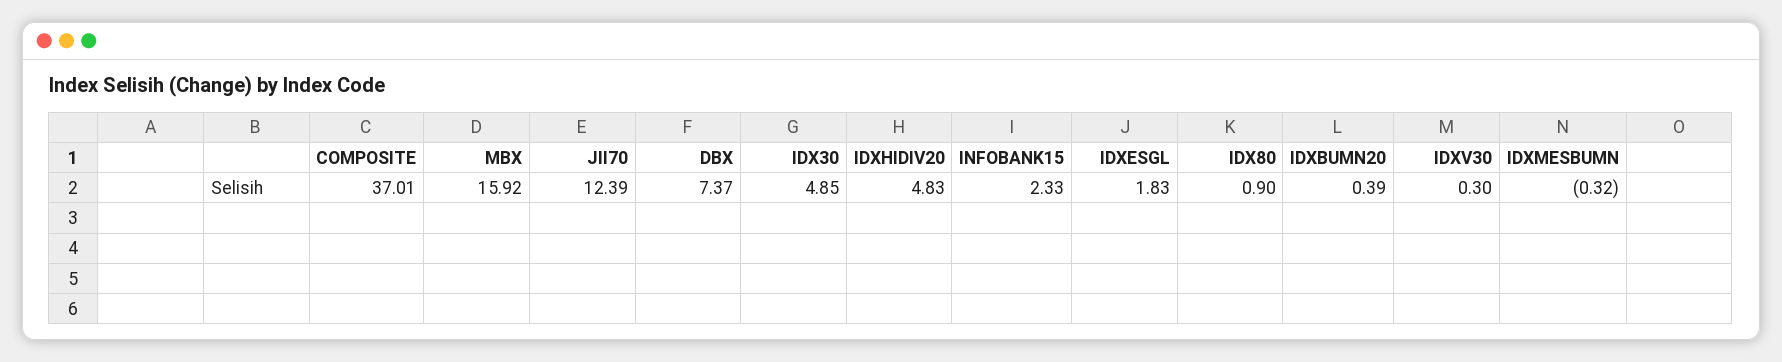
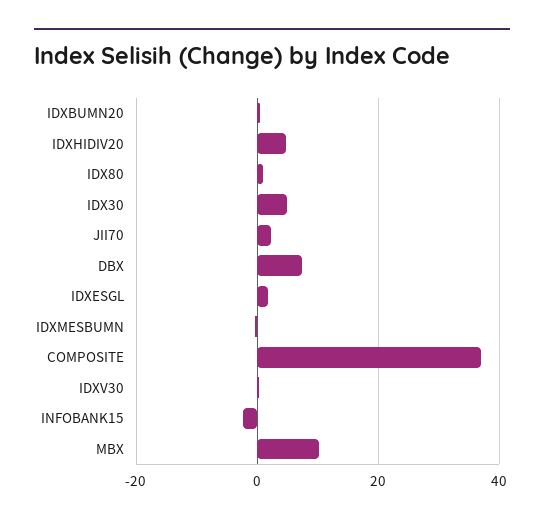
MBX: 15.92 -> 10
JII70: 12.39 -> 2
INFOBANK15: 2.33 -> -2

